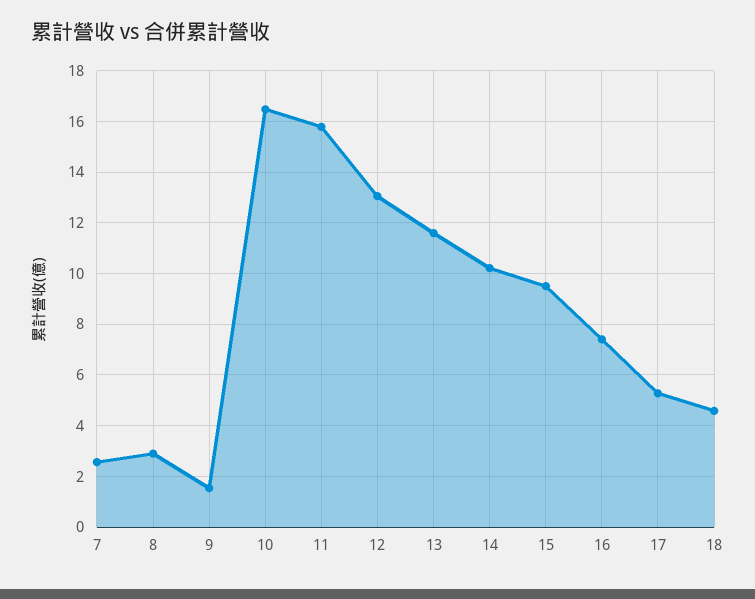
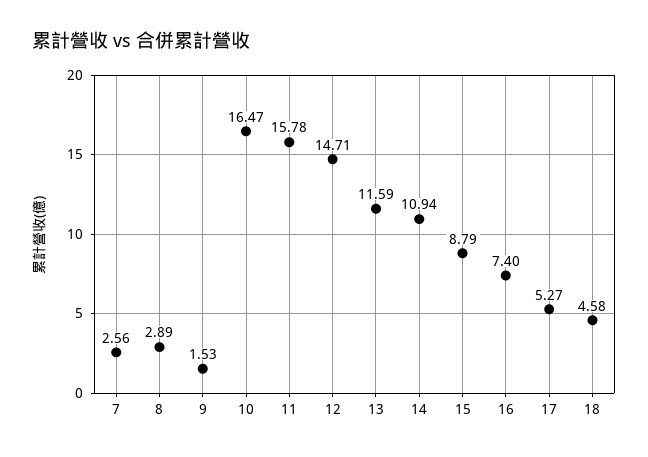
12: 13 -> 14.71
14: 10.25 -> 10.94
15: 9.5 -> 8.79

